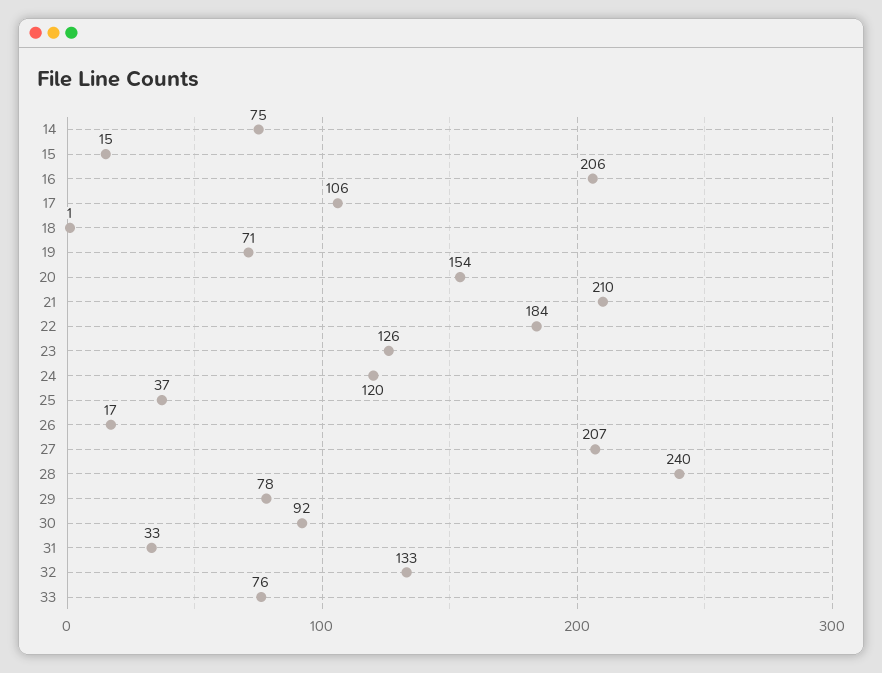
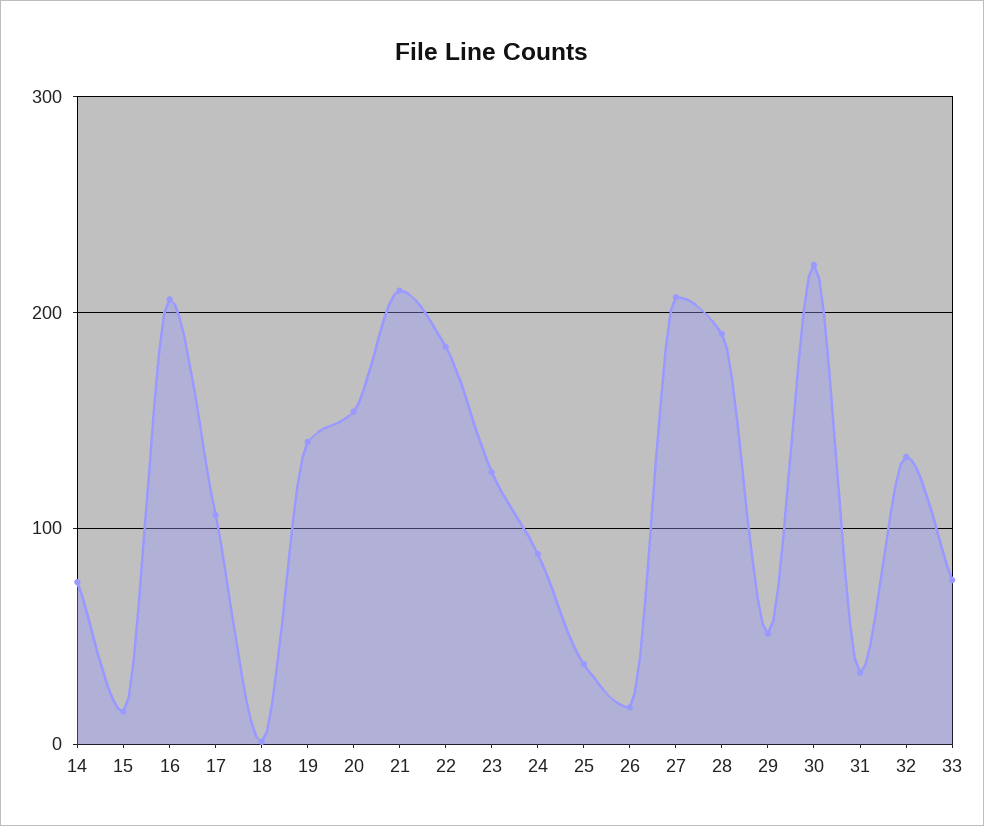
19: 71 -> 140
24: 120 -> 90
28: 240 -> 190
29: 78 -> 50
30: 92 -> 220

